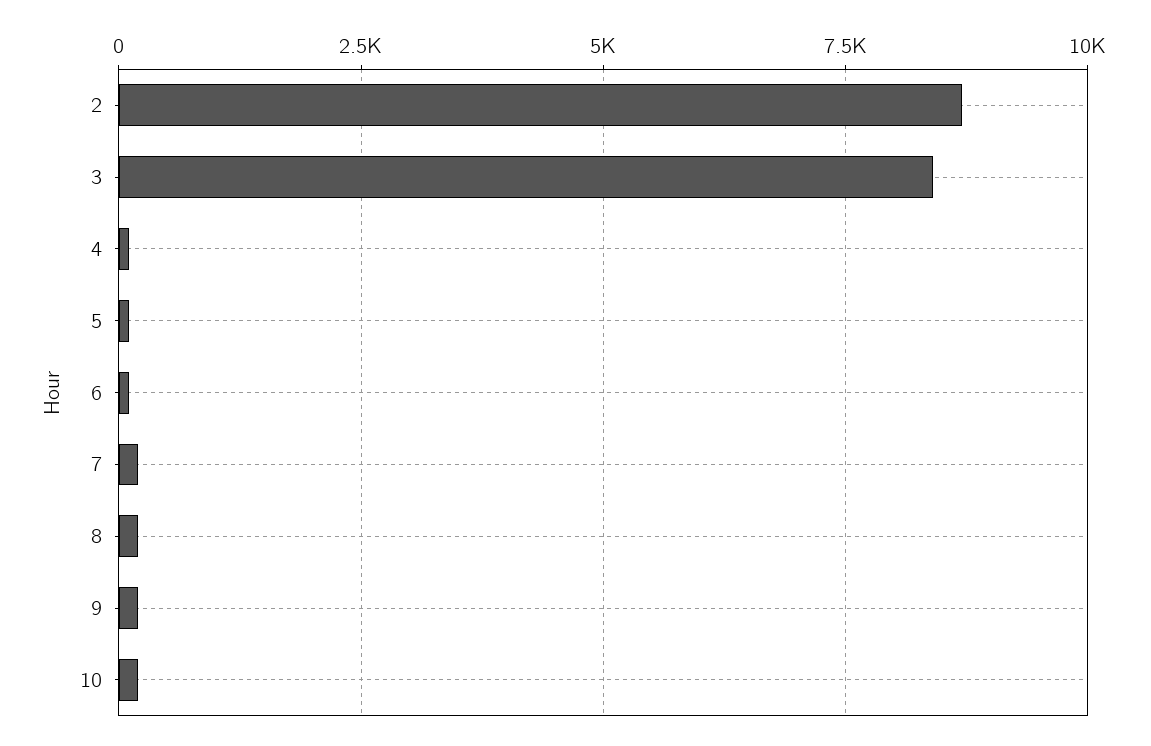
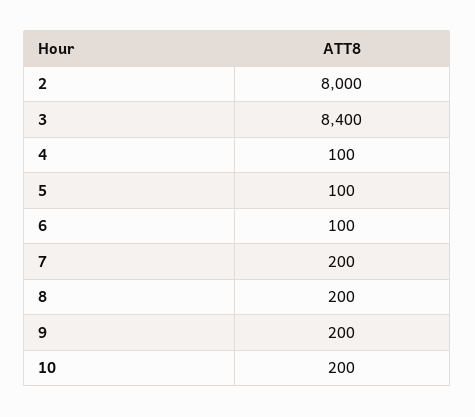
2: 8750 -> 8000

